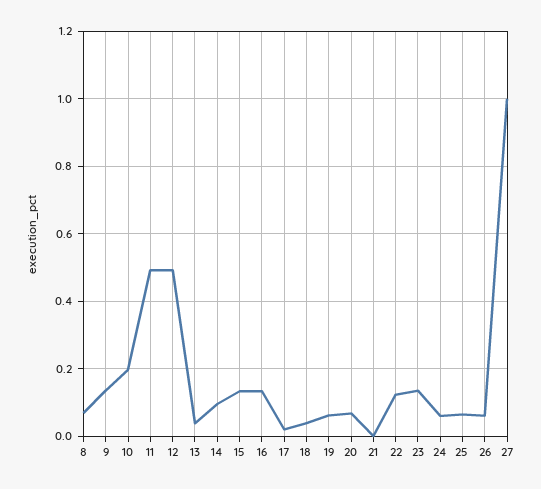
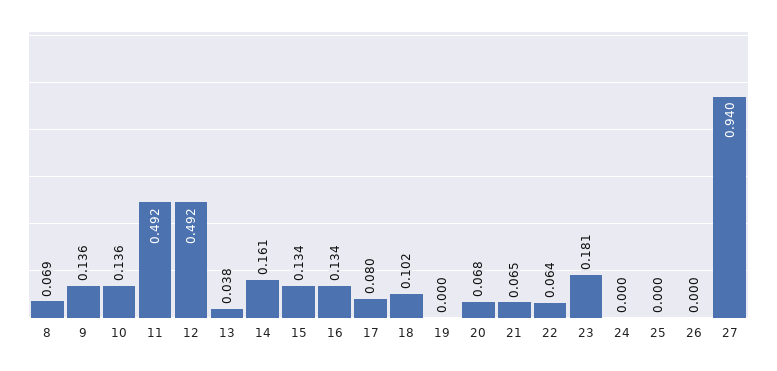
10: 0.2 -> 0.136
14: 0.1 -> 0.161
17: 0.02 -> 0.08
18: 0.04 -> 0.102
19: 0.06 -> 0
21: 0 -> 0.065
22: 0.12 -> 0.064
23: 0.14 -> 0.181
24: 0.06 -> 0
25: 0.06 -> 0
26: 0.06 -> 0
27: 1 -> 0.94

